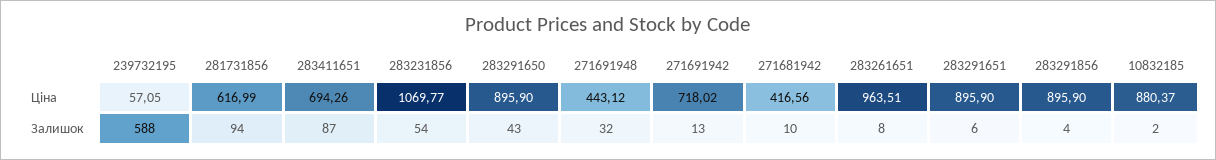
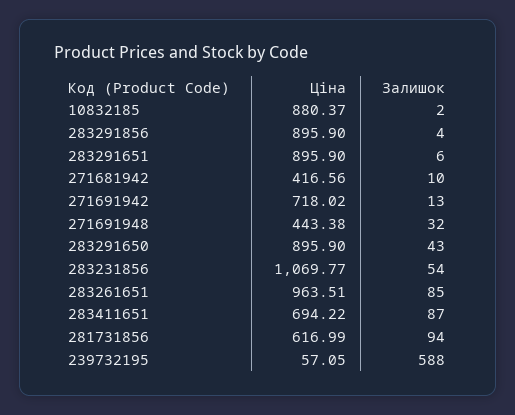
283411651, Ціна: 694.26 -> 694.22
271691948, Ціна: 443.12 -> 443.38
283261651, Залишок: 8 -> 85

